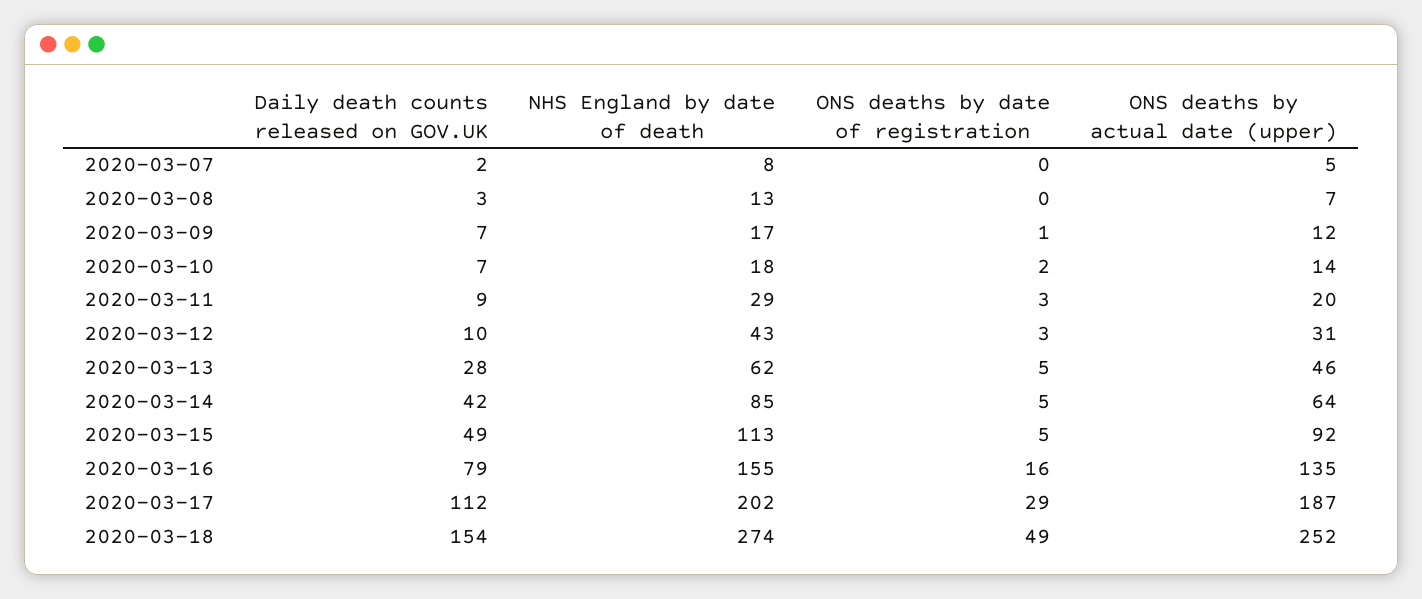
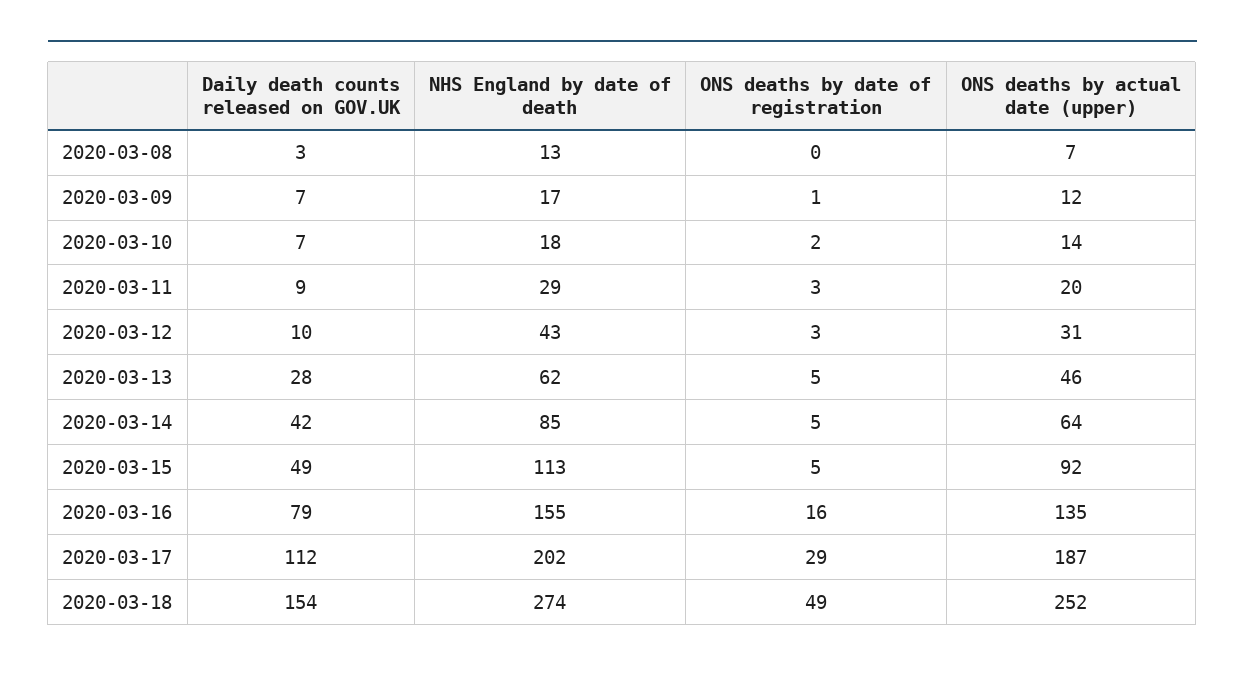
Daily death counts released on GOV.UK, 2020-03-07: 2 -> none
NHS England by date of death, 2020-03-07: 8 -> none
ONS deaths by date of registration, 2020-03-07: 0 -> none
ONS deaths by actual date (upper), 2020-03-07: 5 -> none

